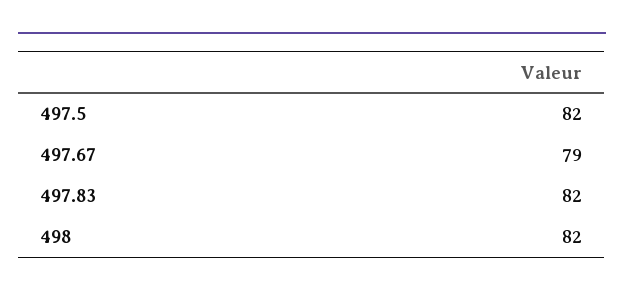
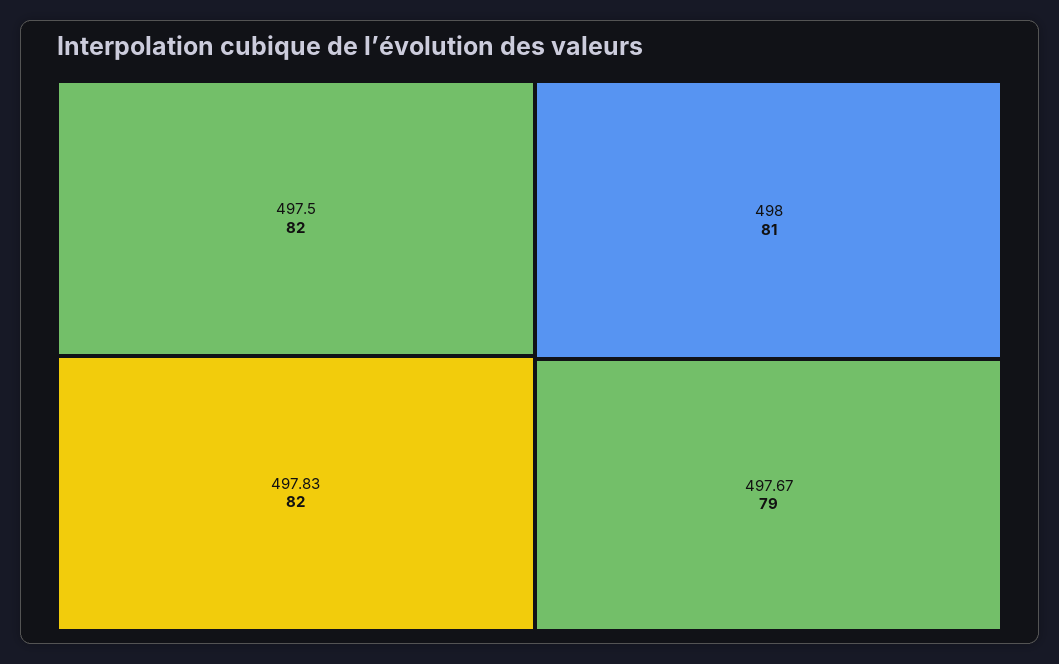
498: 82 -> 81

